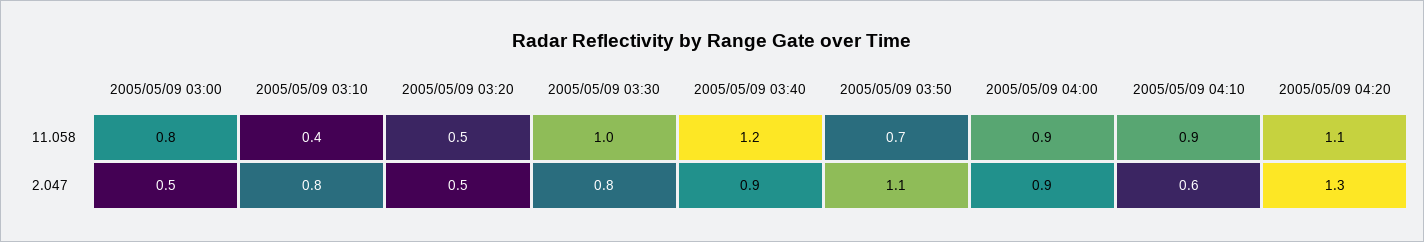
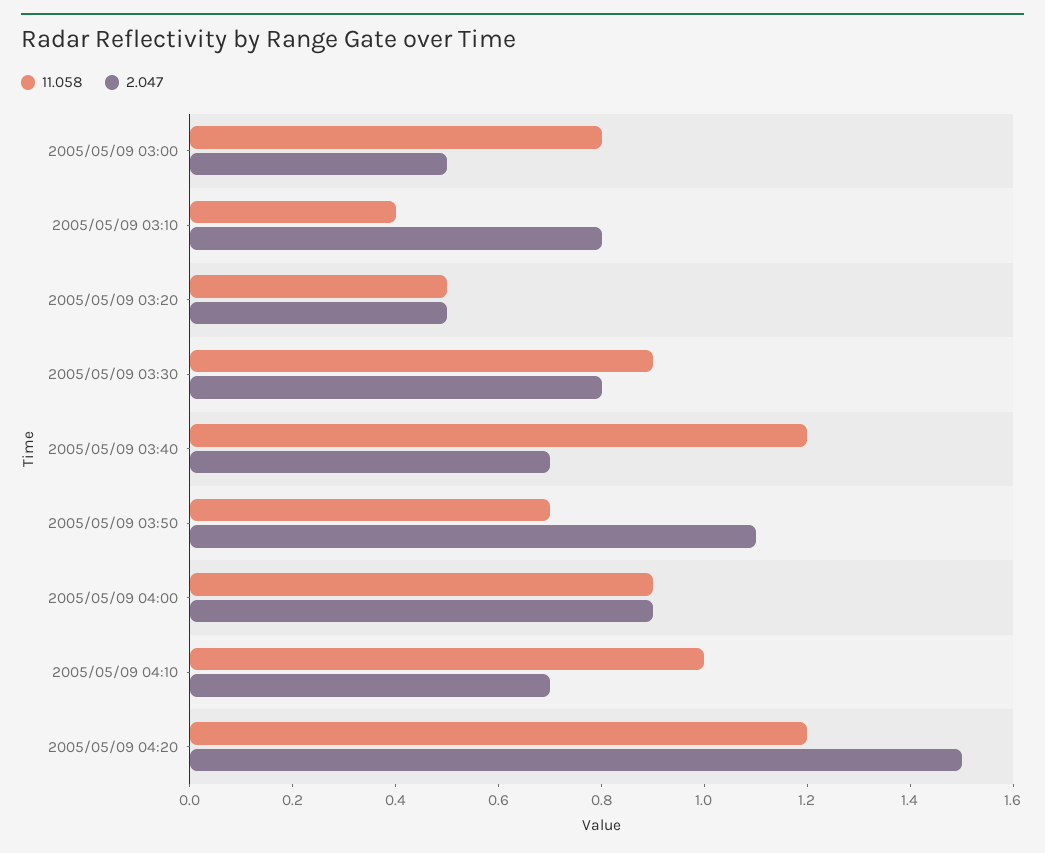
11.058, 2005/05/09 03:30: 1 -> 0.9
11.058, 2005/05/09 04:10: 0.9 -> 1
11.058, 2005/05/09 04:20: 1.1 -> 1.2
2.047, 2005/05/09 03:40: 0.9 -> 0.7
2.047, 2005/05/09 04:10: 0.6 -> 0.7
2.047, 2005/05/09 04:20: 1.3 -> 1.5

